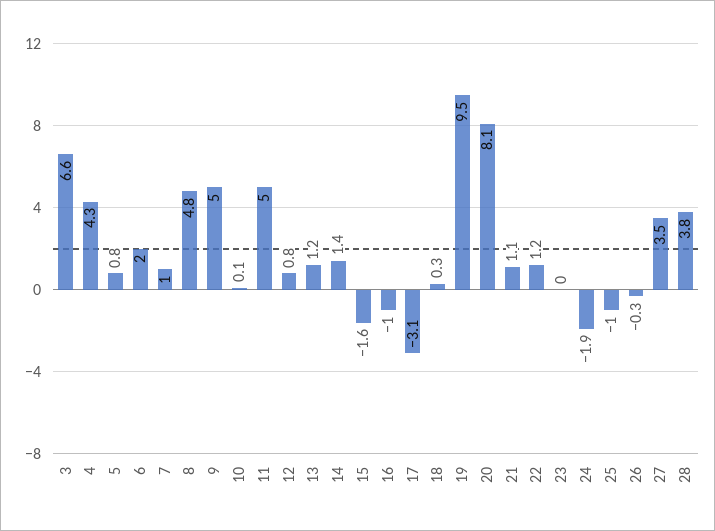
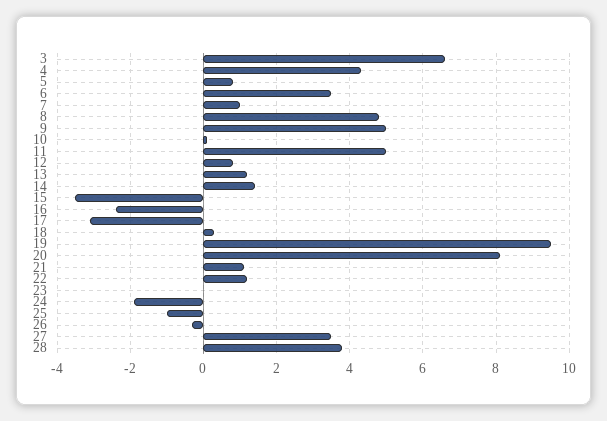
6: 2 -> 3.5
15: -1.6 -> -3.5
16: -1 -> -2.5

